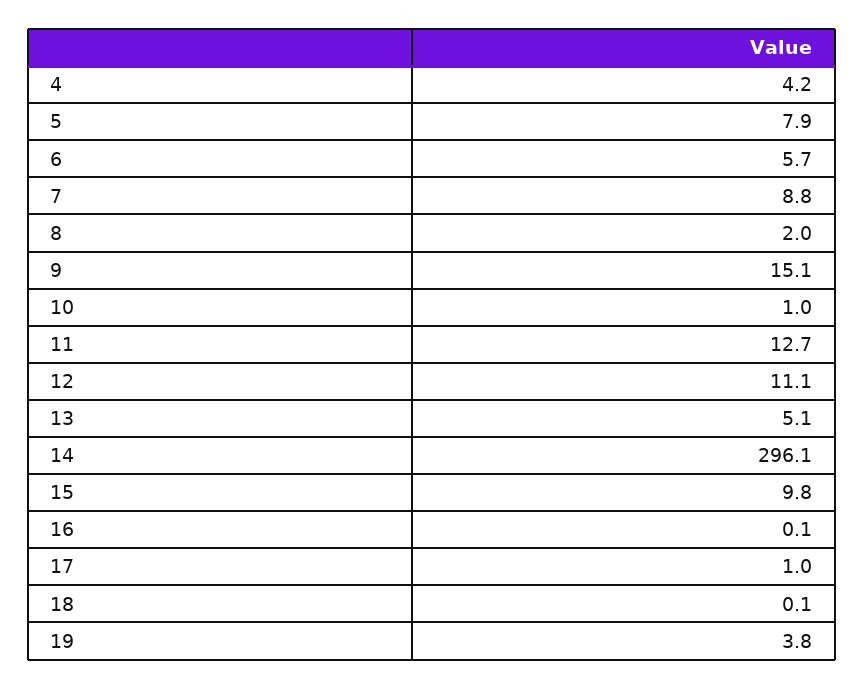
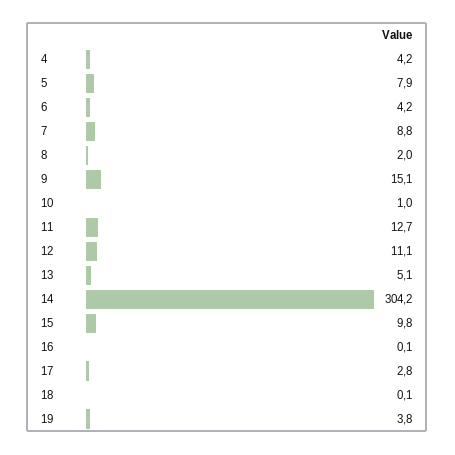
6: 5.7 -> 4.2
14: 296.1 -> 304.2
17: 1 -> 2.8

